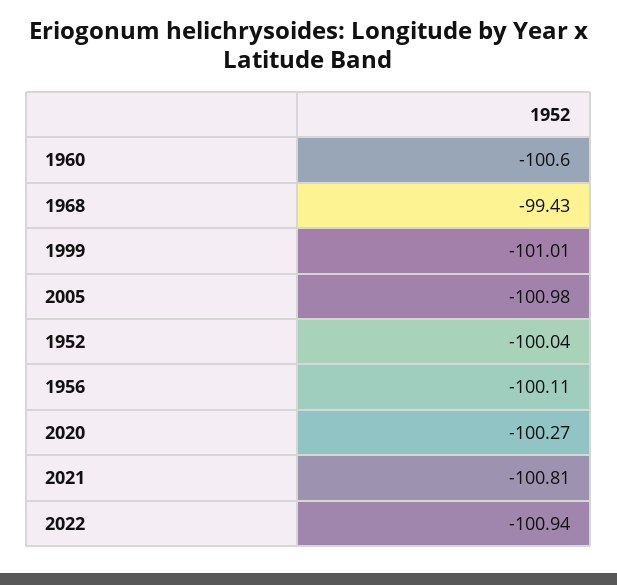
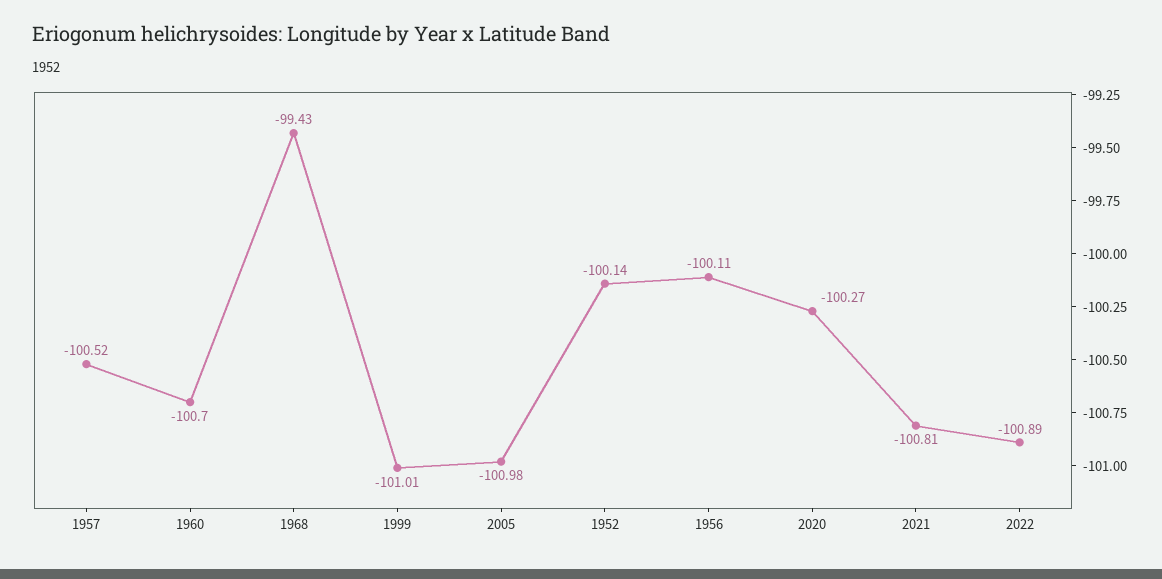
1960: -100.6 -> -100.7
1952: -100.04 -> -100.14
2022: -100.94 -> -100.89
1957: none -> -100.52

